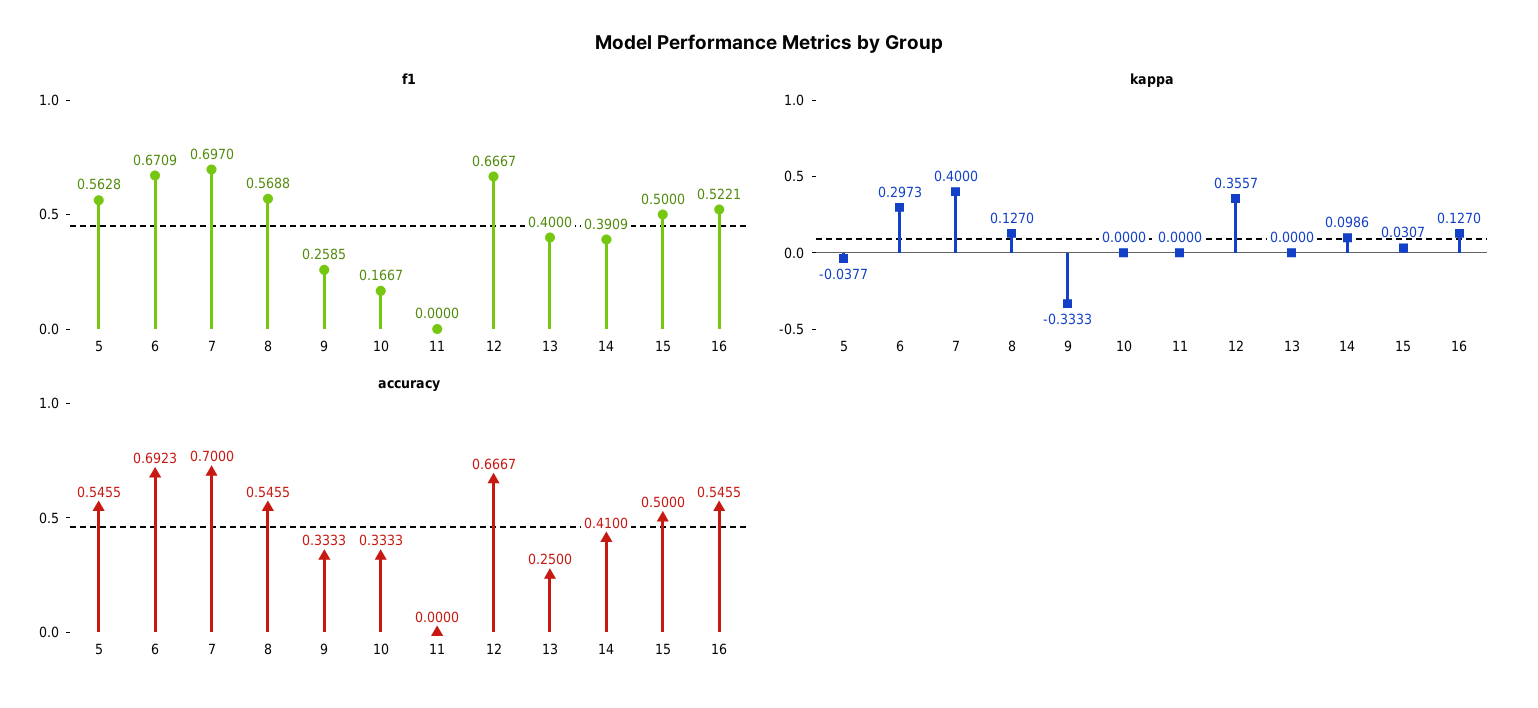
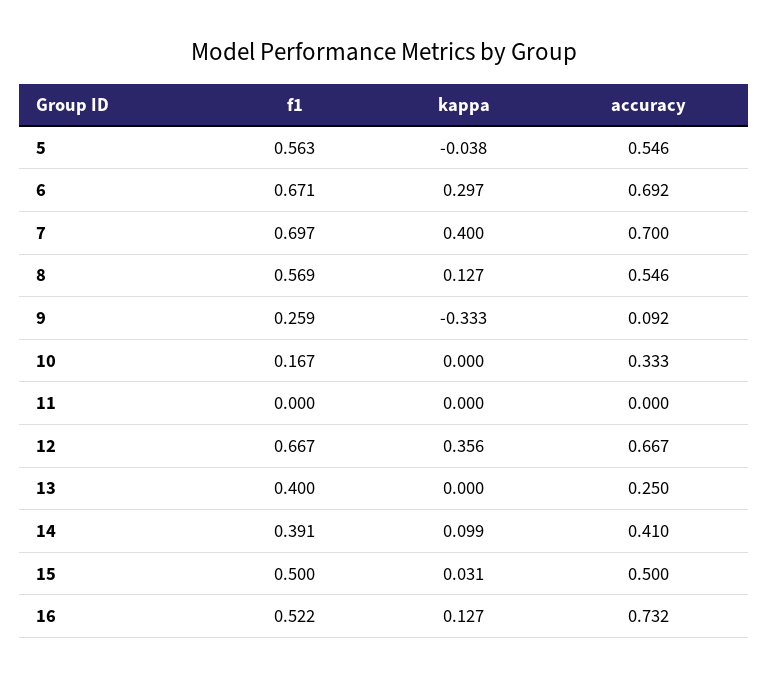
accuracy, 9: 0.3333 -> 0.092
accuracy, 16: 0.5455 -> 0.732

